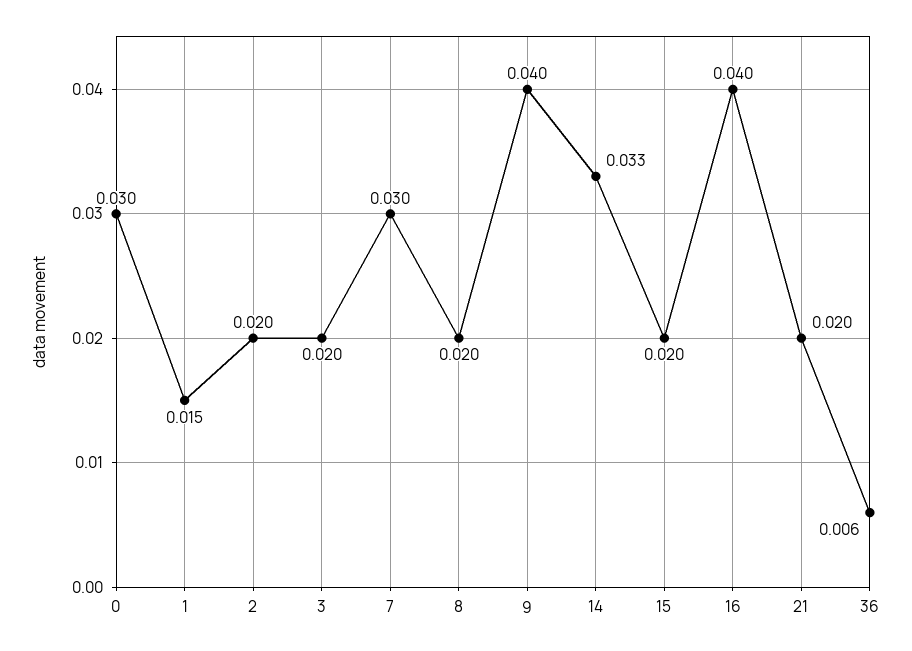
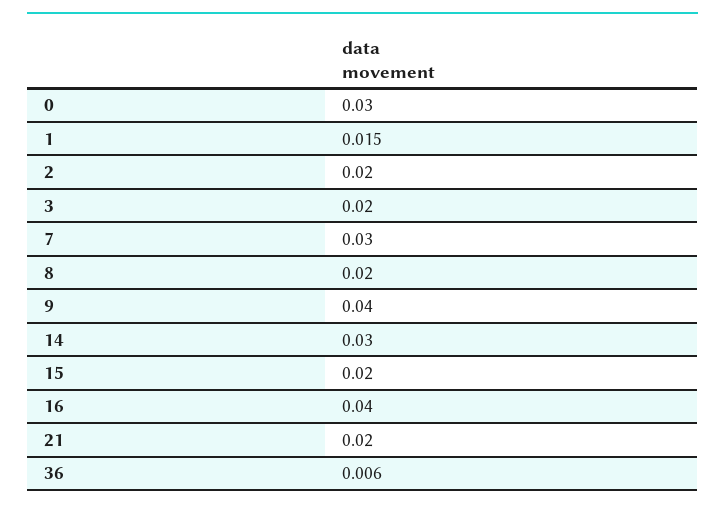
14: 0.033 -> 0.03

